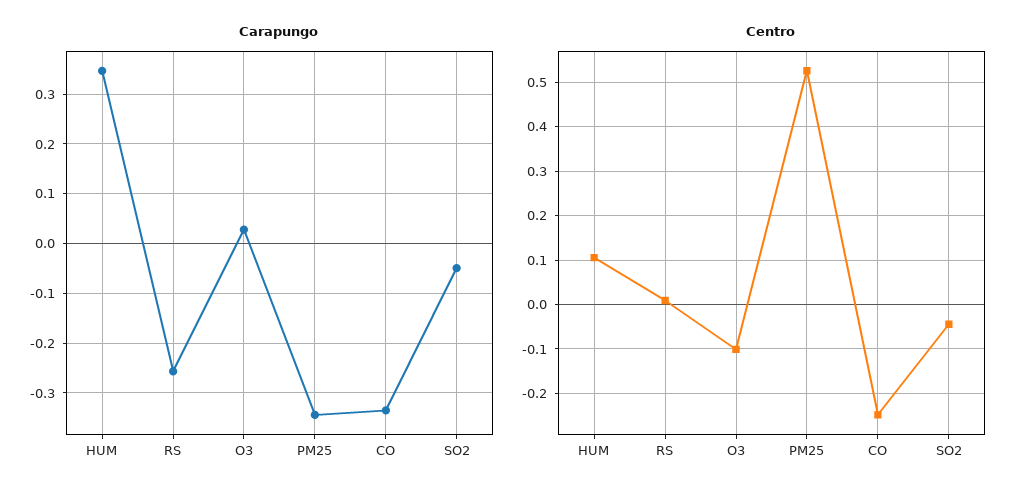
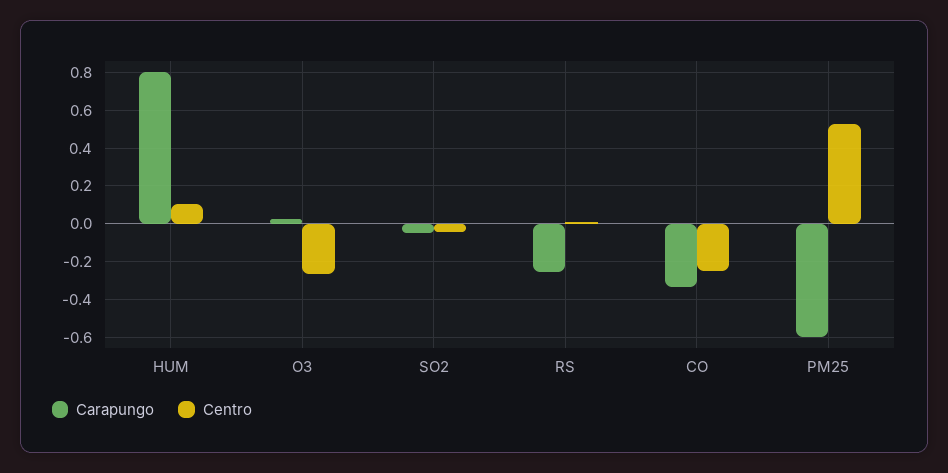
Carapungo, HUM: 0.34 -> 0.8
Carapungo, PM25: -0.34 -> -0.6
Centro, O3: -0.1 -> -0.25

